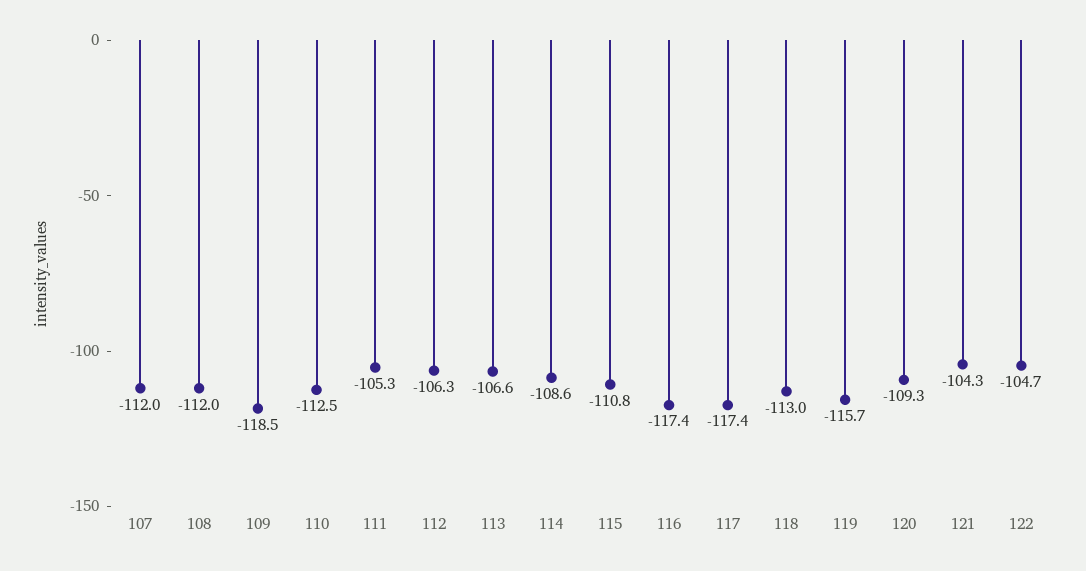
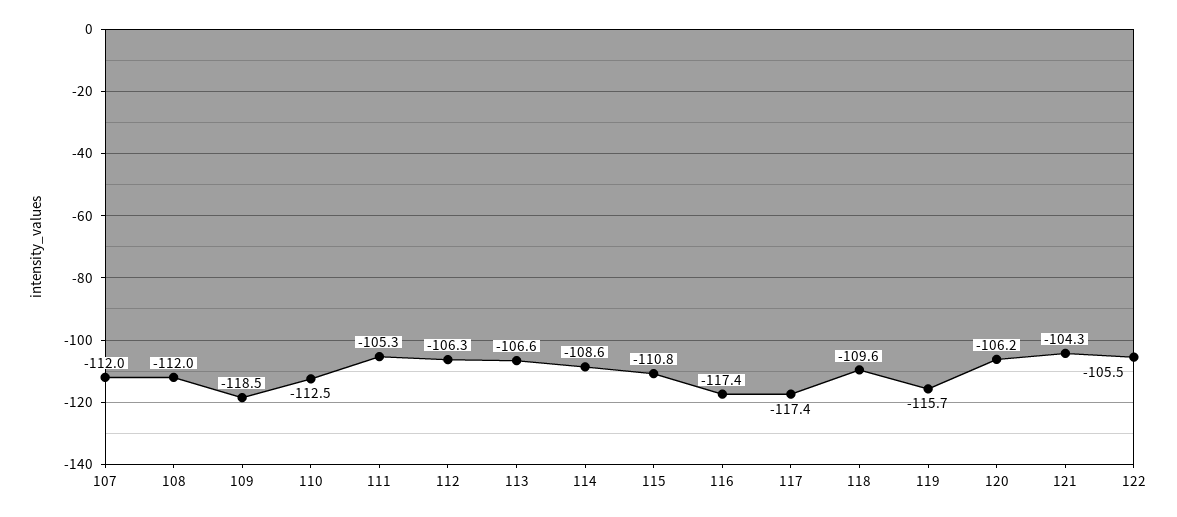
118: -113 -> -109.6
120: -109.3 -> -106.2
122: -104.7 -> -105.5

